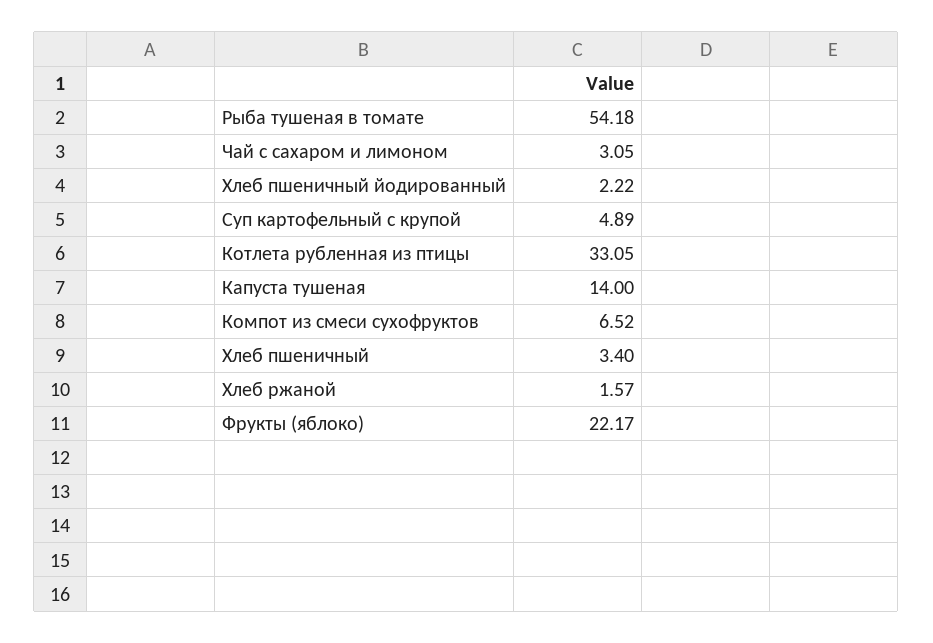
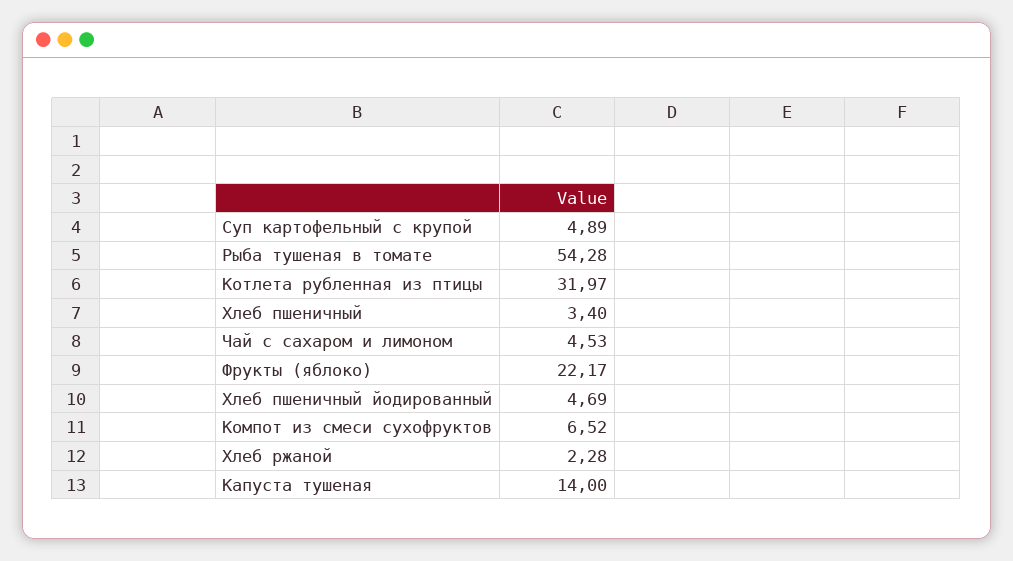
Рыба тушеная в томате: 54.18 -> 54.28
Чай с сахаром и лимоном: 3.05 -> 4.53
Хлеб пшеничный йодированный: 2.22 -> 4.69
Котлета рубленная из птицы: 33.05 -> 31.97
Хлеб ржаной: 1.57 -> 2.28

